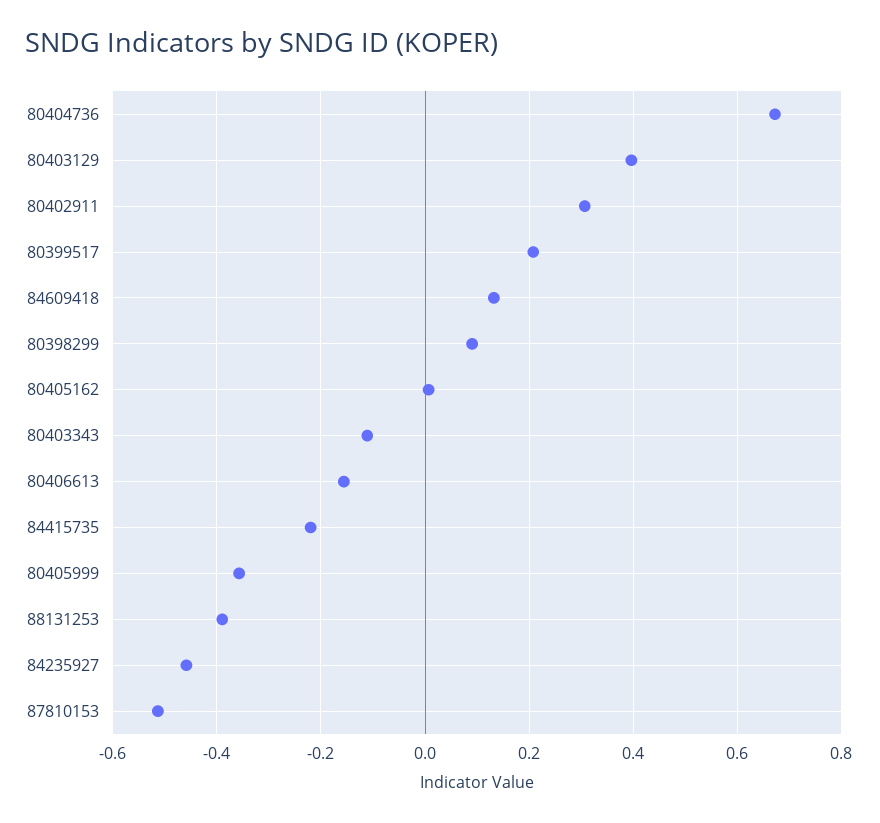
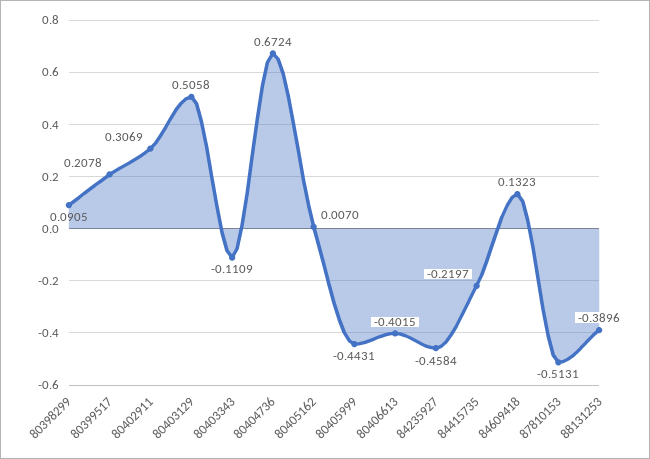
80403129: 0.4 -> 0.5058
80406613: -0.16 -> -0.4015
80405999: -0.36 -> -0.4431

